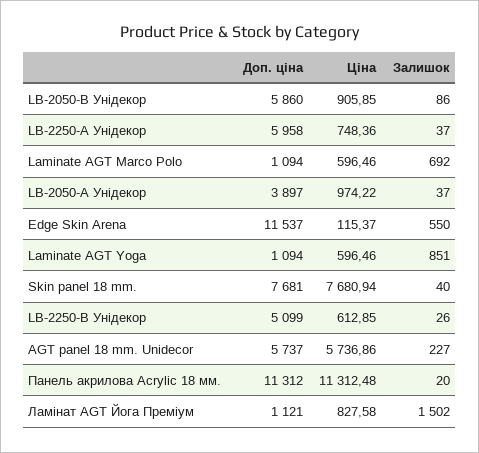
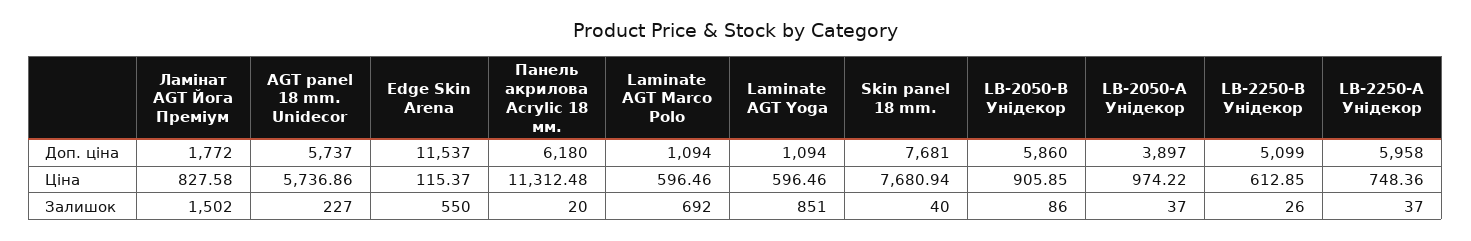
Доп. ціна, Панель акрилова Acrylic 18 мм.: 11312 -> 6180
Доп. ціна, Ламінат AGT Йога Преміум: 1121 -> 1772

